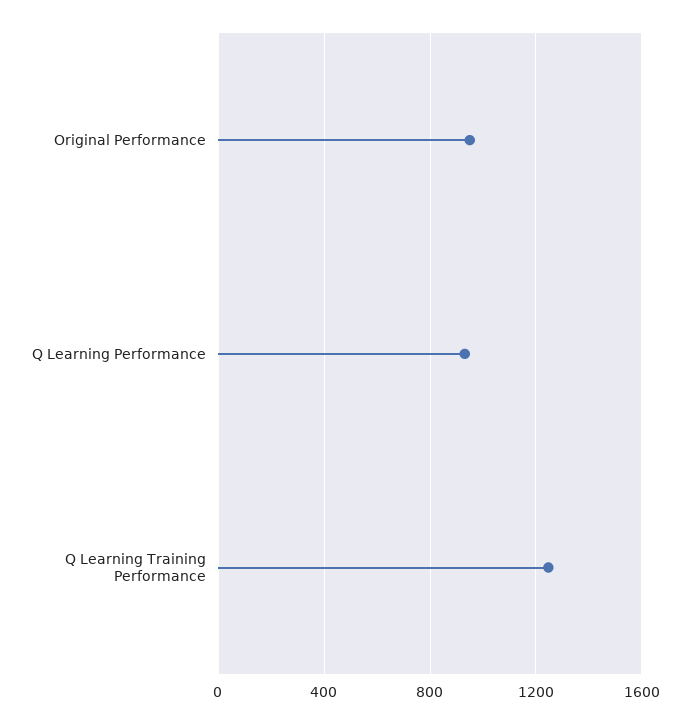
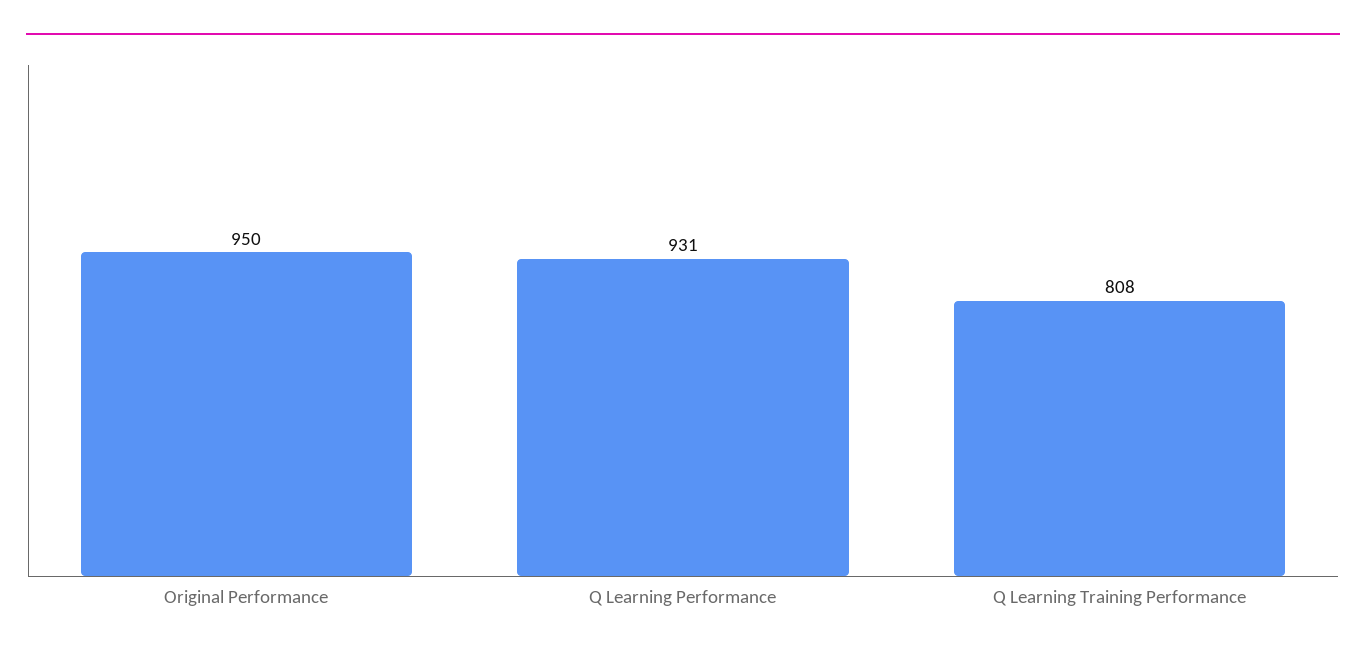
Q Learning Training Performance: 1250 -> 808

